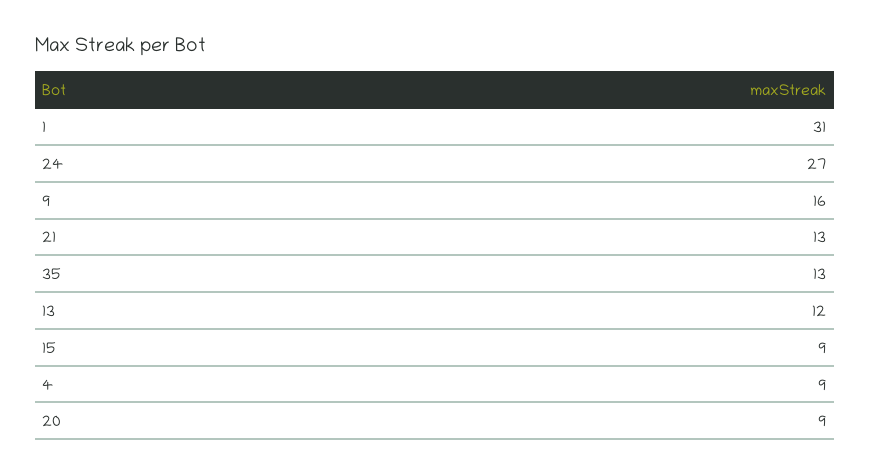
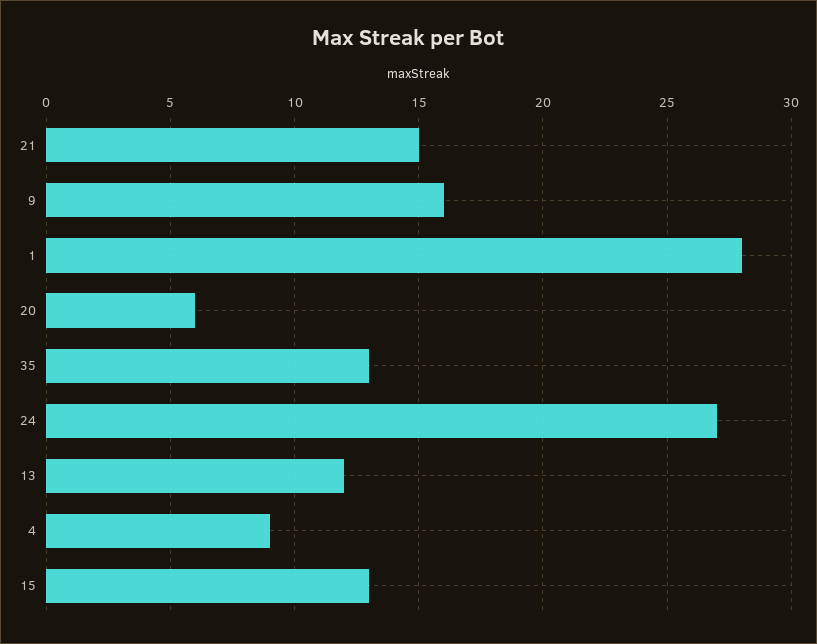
1: 31 -> 28
21: 13 -> 15
15: 9 -> 13
20: 9 -> 6

